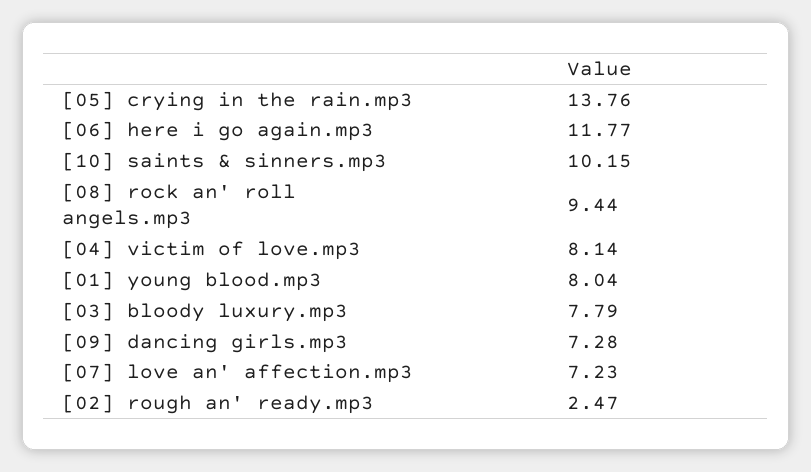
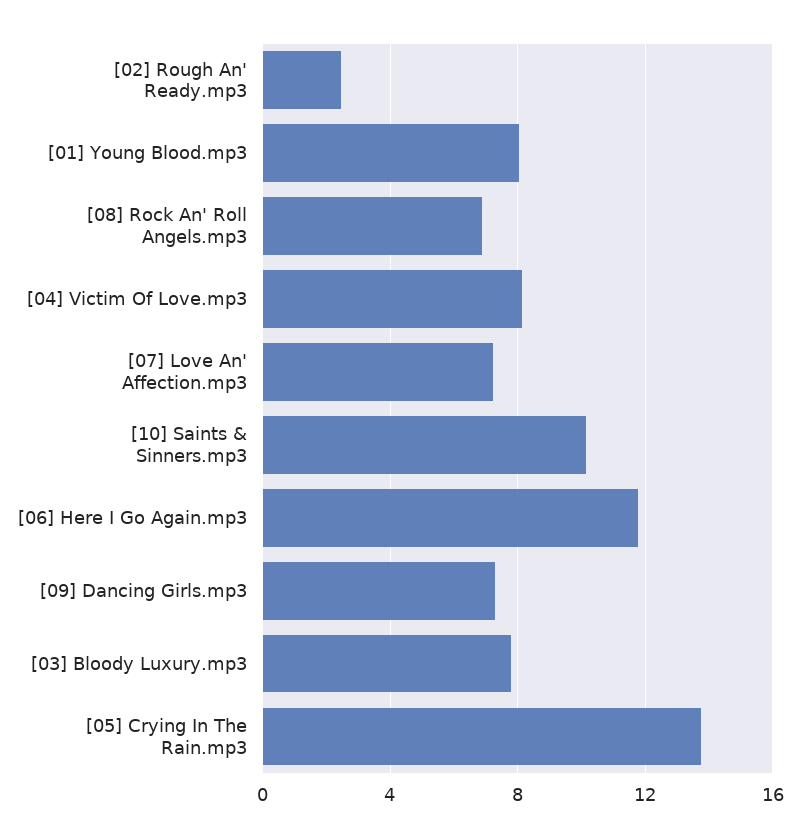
[08] rock an' roll angels.mp3: 9.44 -> 7

